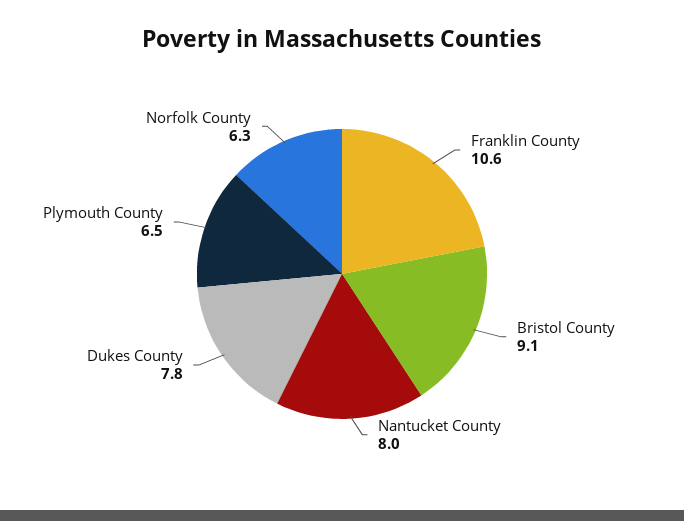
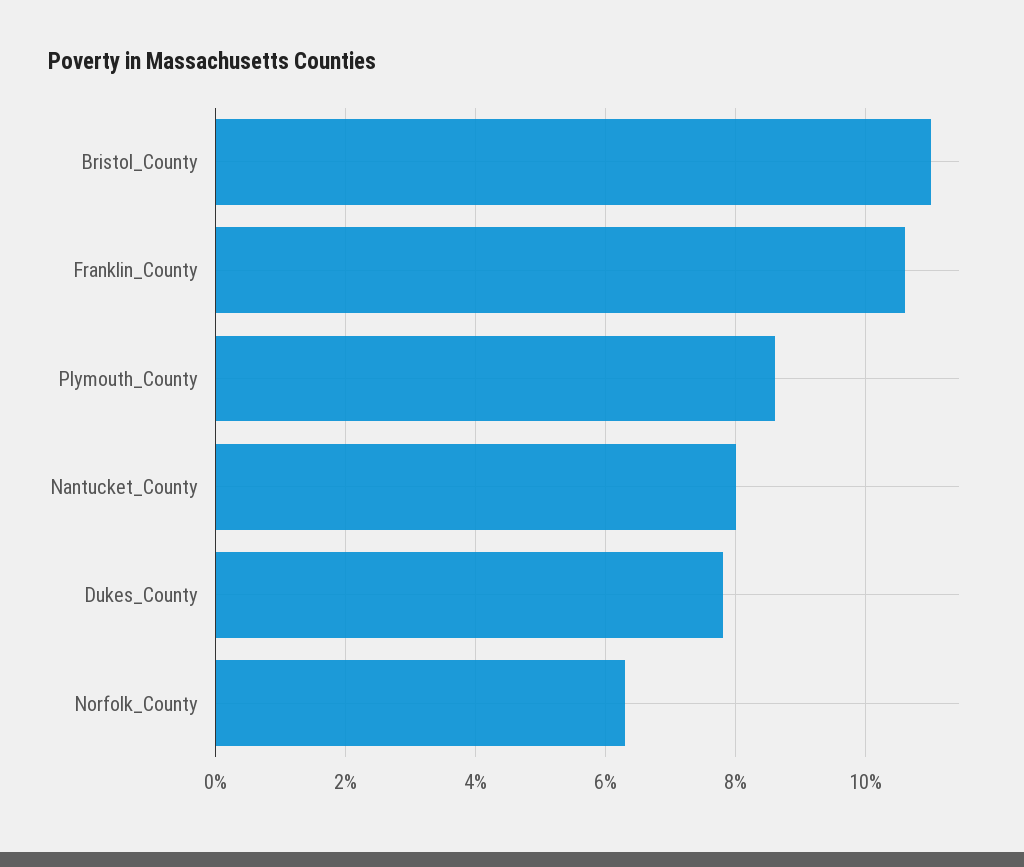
Bristol County: 9.1 -> 11
Plymouth County: 6.5 -> 8.5

